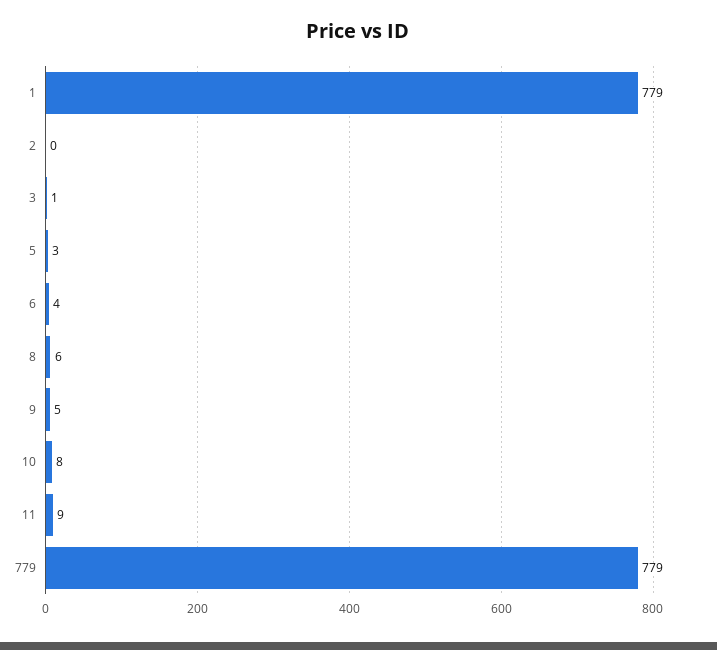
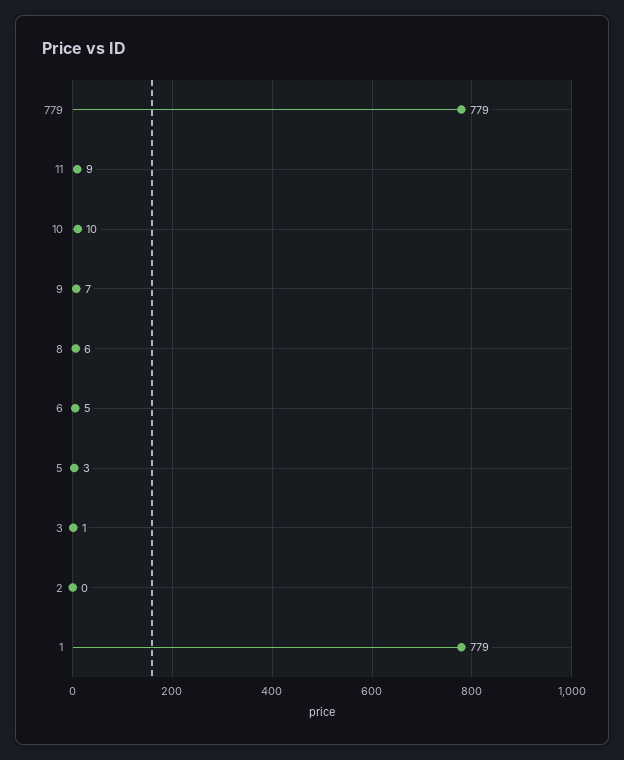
6: 4 -> 5
9: 5 -> 7
10: 8 -> 10

